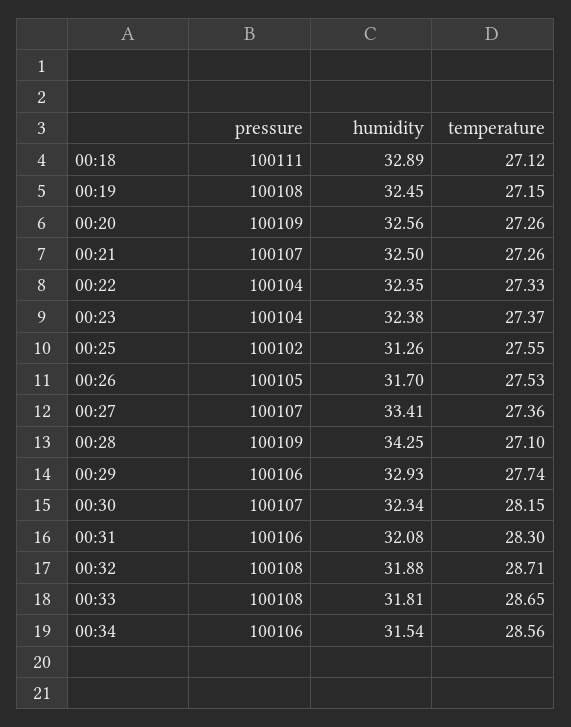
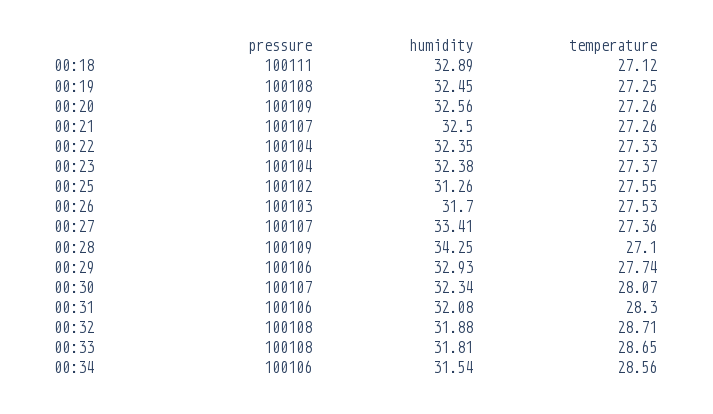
temperature, 00:19: 27.15 -> 27.25
pressure, 00:26: 100105 -> 100103
temperature, 00:30: 28.15 -> 28.07

